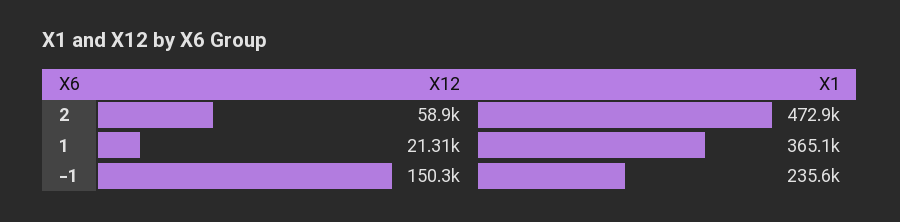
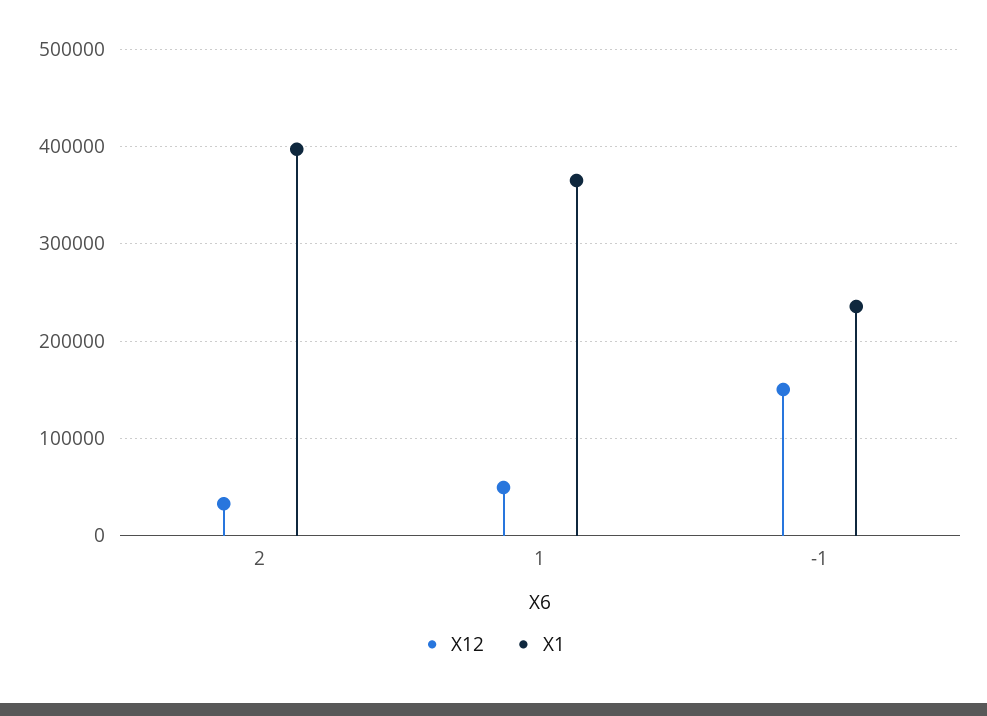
X12, 2: 58900 -> 30000
X1, 2: 472900 -> 400000
X12, 1: 21310 -> 50000

